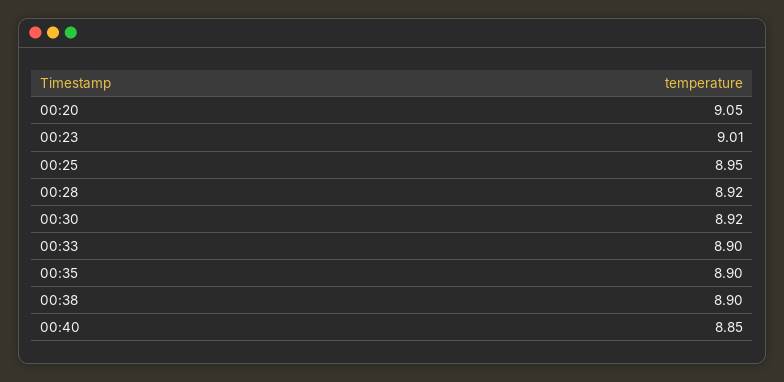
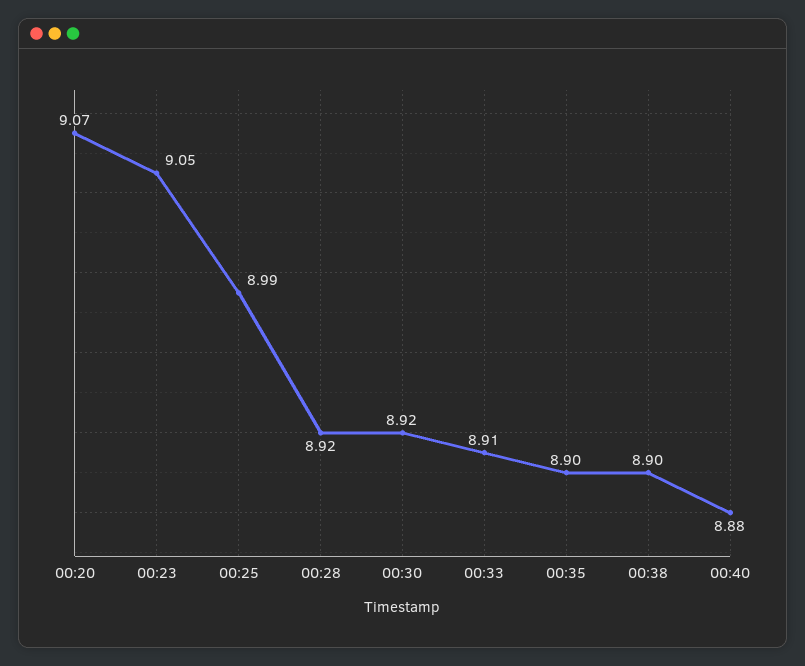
00:20: 9.05 -> 9.07
00:23: 9.01 -> 9.05
00:25: 8.95 -> 8.99
00:33: 8.9 -> 8.91
00:40: 8.85 -> 8.88

